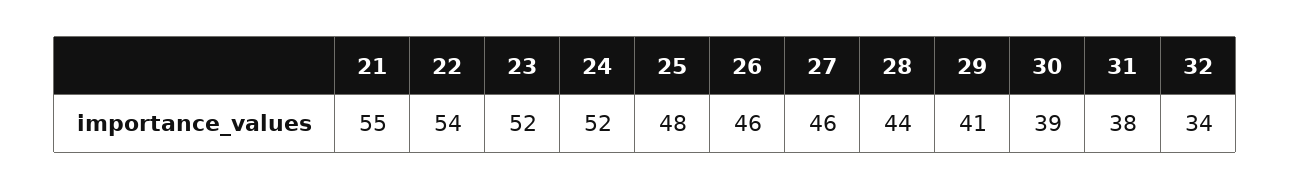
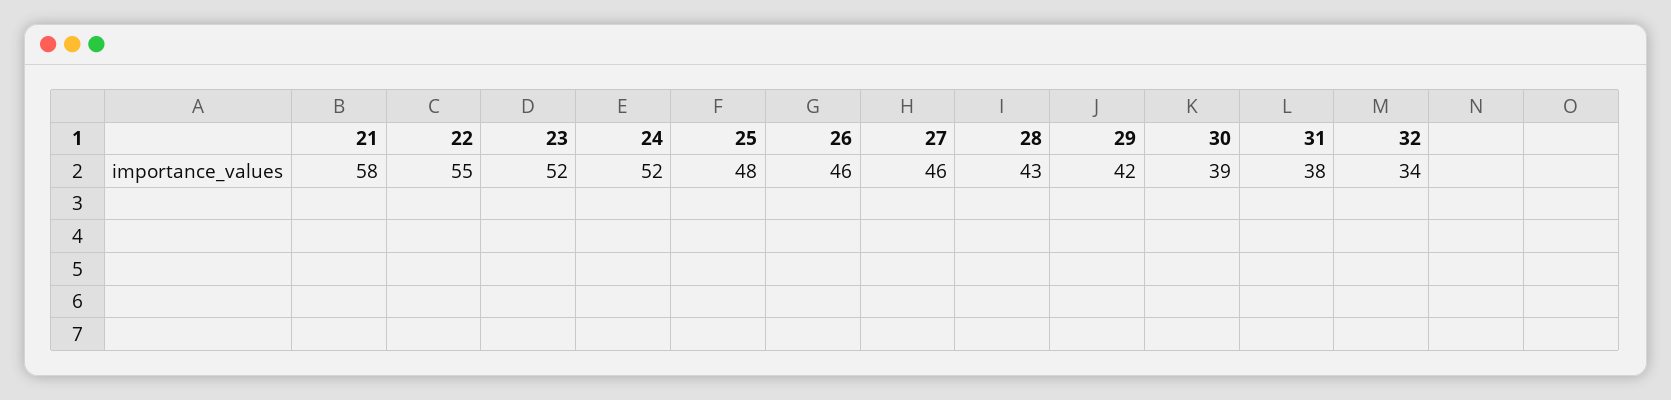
21: 55 -> 58
22: 54 -> 55
28: 44 -> 43
29: 41 -> 42

